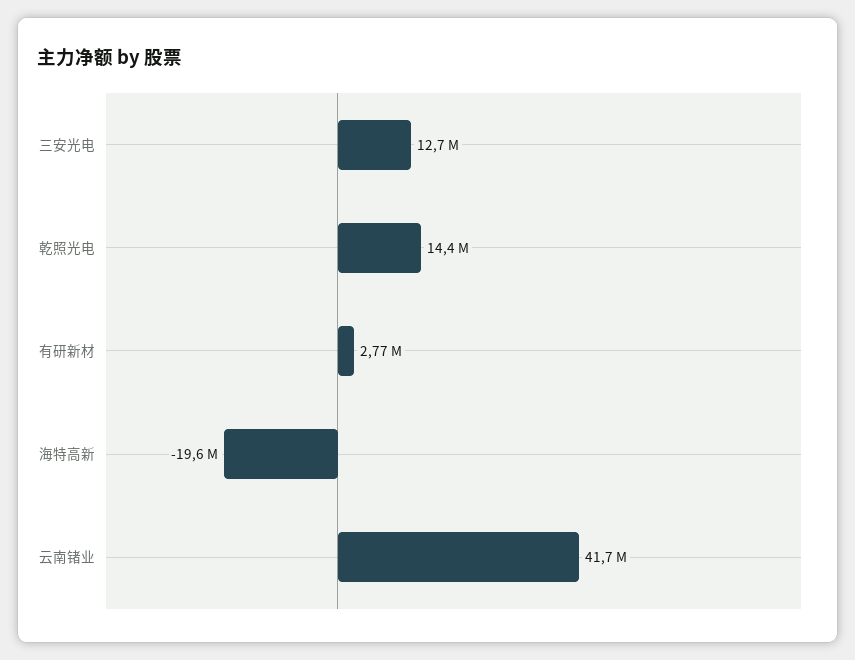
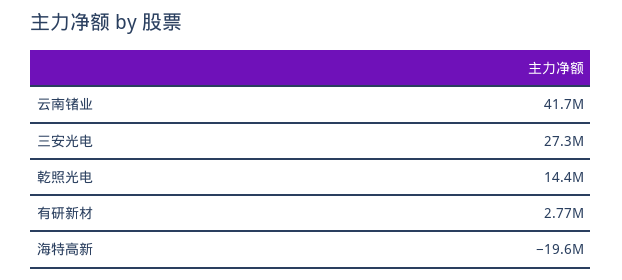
三安光电: 12700000 -> 27300000

